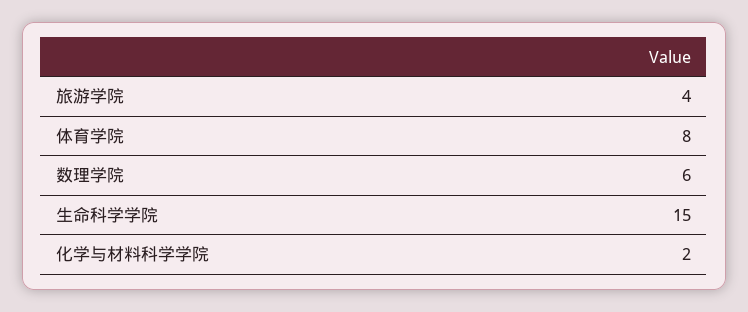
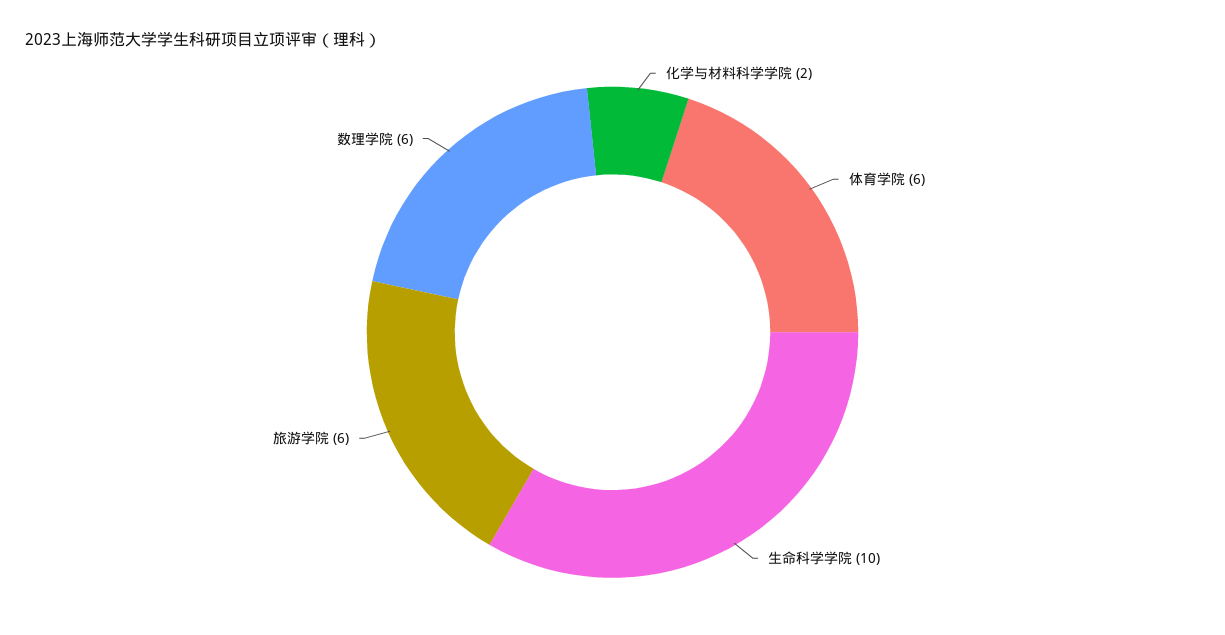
旅游学院: 4 -> 6
体育学院: 8 -> 6
生命科学学院: 15 -> 10

